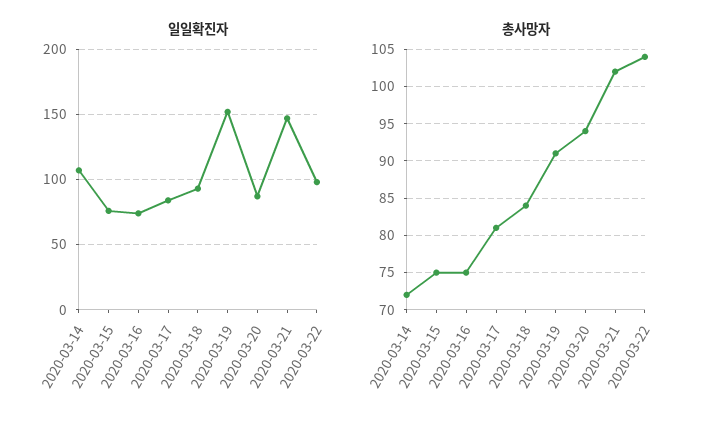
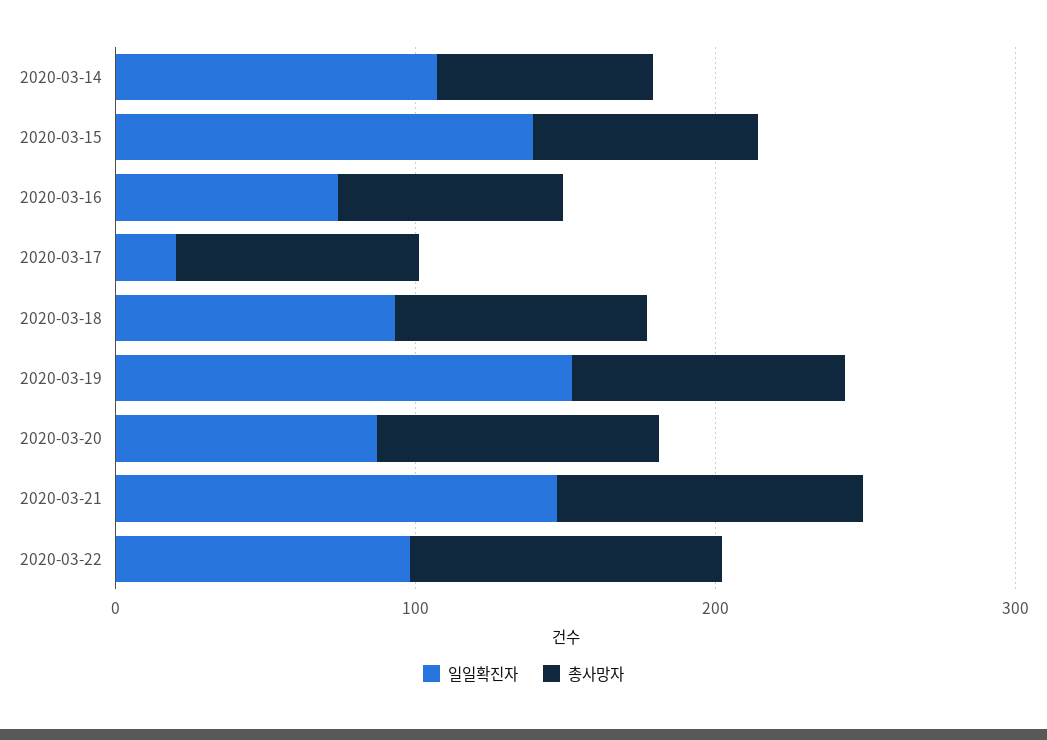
일일확진자, 2020-03-15: 75 -> 140
일일확진자, 2020-03-17: 85 -> 20

